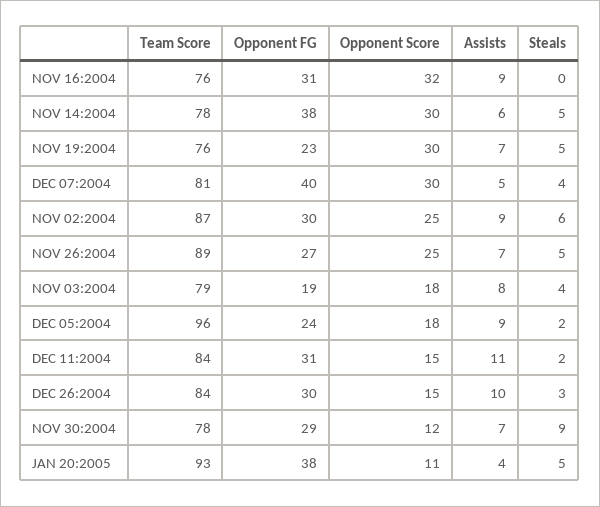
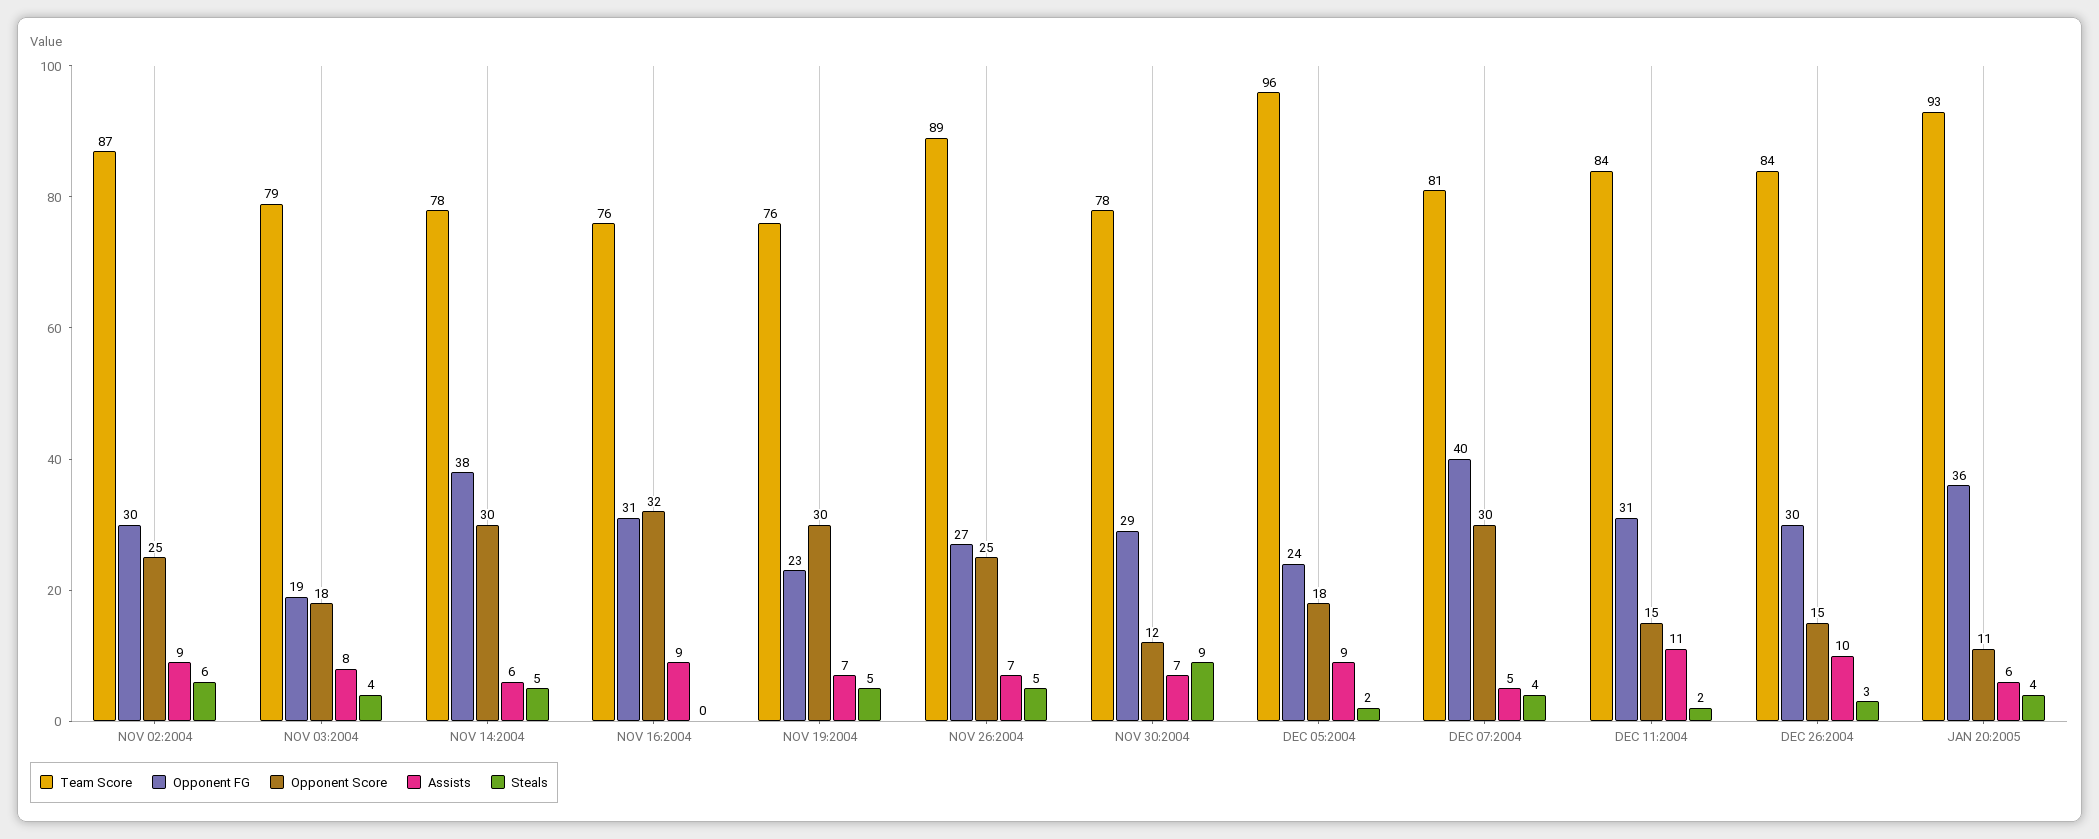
Opponent FG, JAN 20:2005: 38 -> 36
Assists, JAN 20:2005: 4 -> 6
Steals, JAN 20:2005: 5 -> 4

